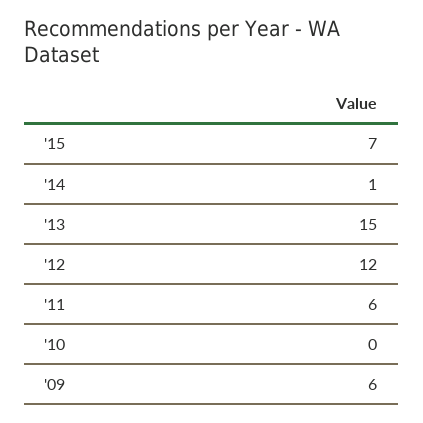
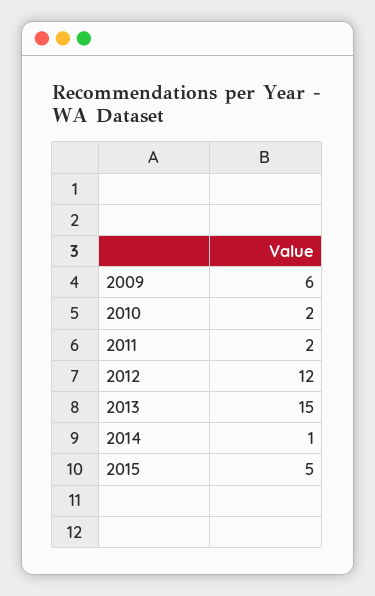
'15: 7 -> 5
'11: 6 -> 2
'10: 0 -> 2

